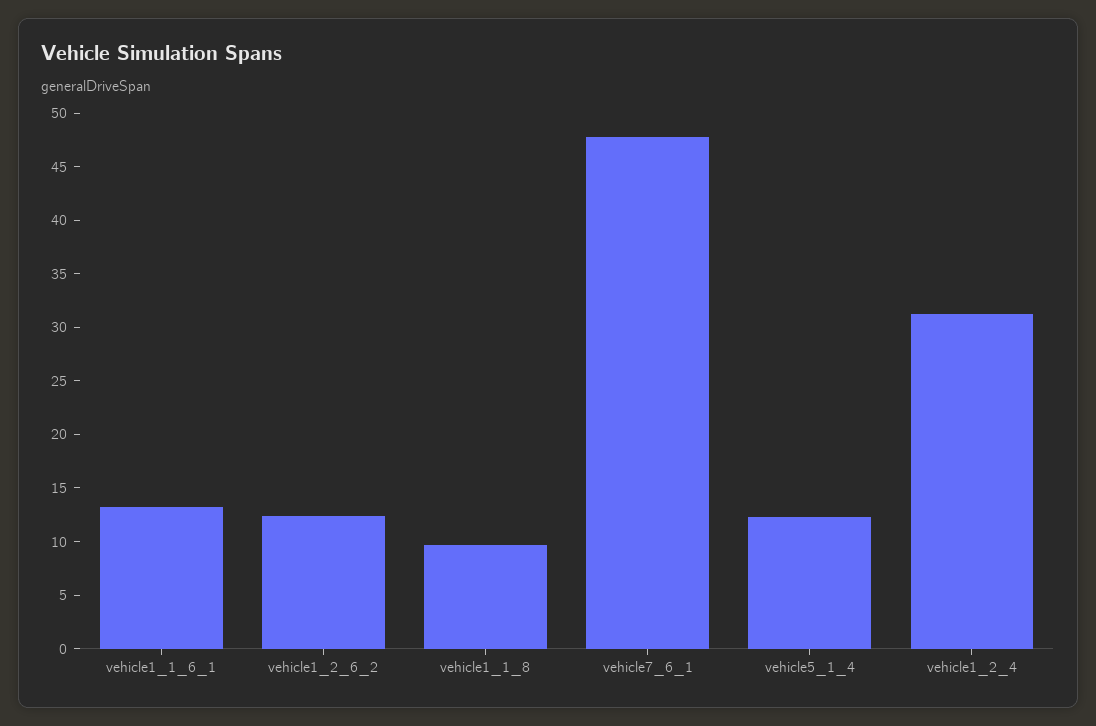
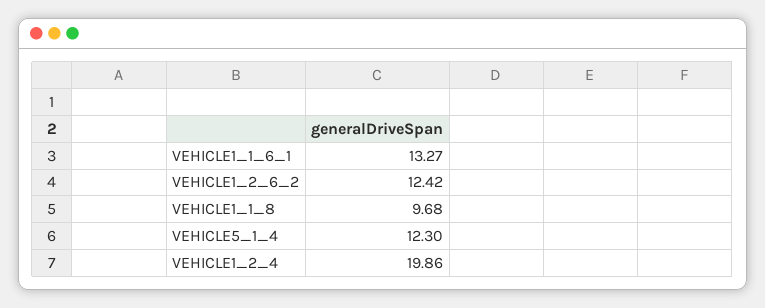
vehicle7_6_1: 48 -> none
vehicle1_2_4: 31 -> 19.86

